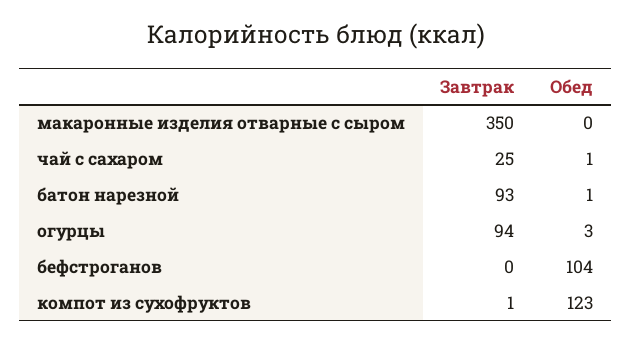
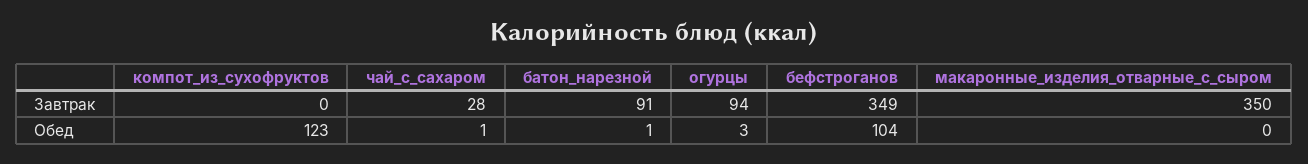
Завтрак, чай с сахаром: 25 -> 28
Завтрак, батон нарезной: 93 -> 91
Завтрак, бефстроганов: 0 -> 349
Завтрак, компот из сухофруктов: 1 -> 0

